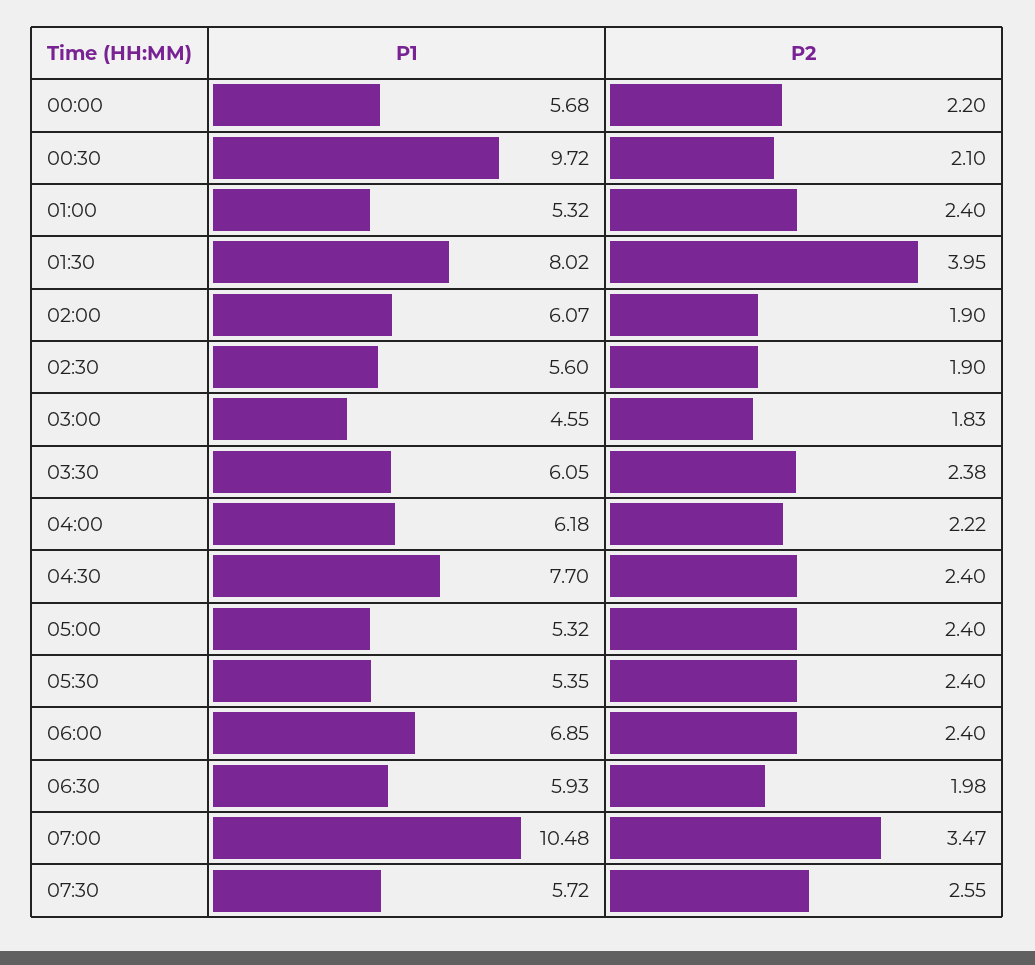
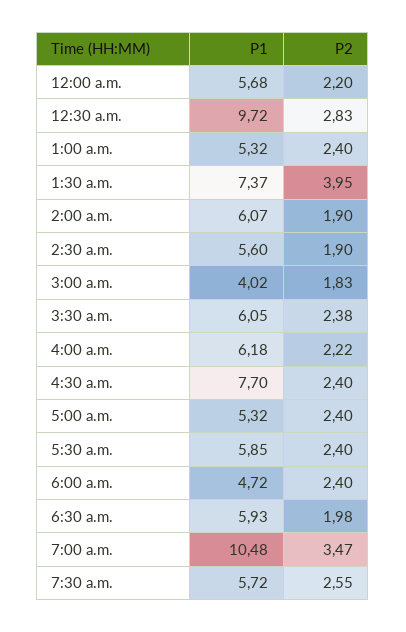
P2, 00:30: 2.1 -> 2.83
P1, 01:30: 8.02 -> 7.37
P1, 03:00: 4.55 -> 4.02
P1, 05:30: 5.35 -> 5.85
P1, 06:00: 6.85 -> 4.72

